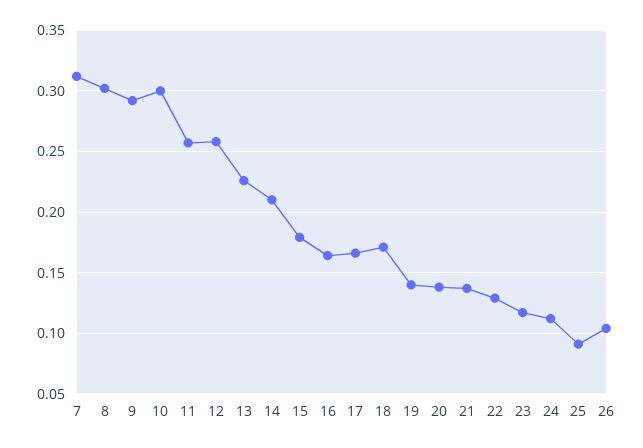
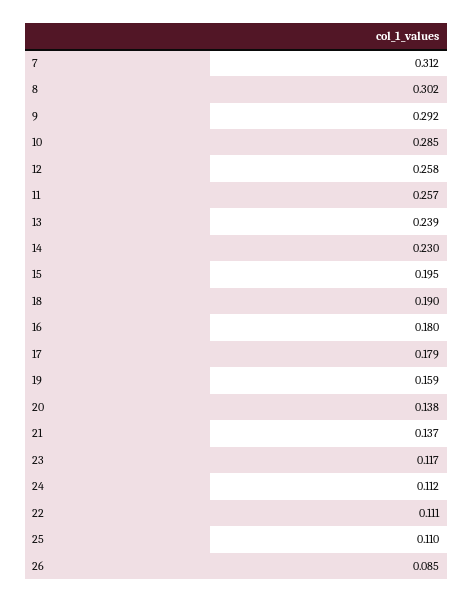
10: 0.3 -> 0.285
13: 0.225 -> 0.239
14: 0.21 -> 0.23
15: 0.18 -> 0.195
16: 0.165 -> 0.18
17: 0.165 -> 0.179
18: 0.17 -> 0.19
19: 0.14 -> 0.159
22: 0.13 -> 0.111
25: 0.09 -> 0.11
26: 0.105 -> 0.085

